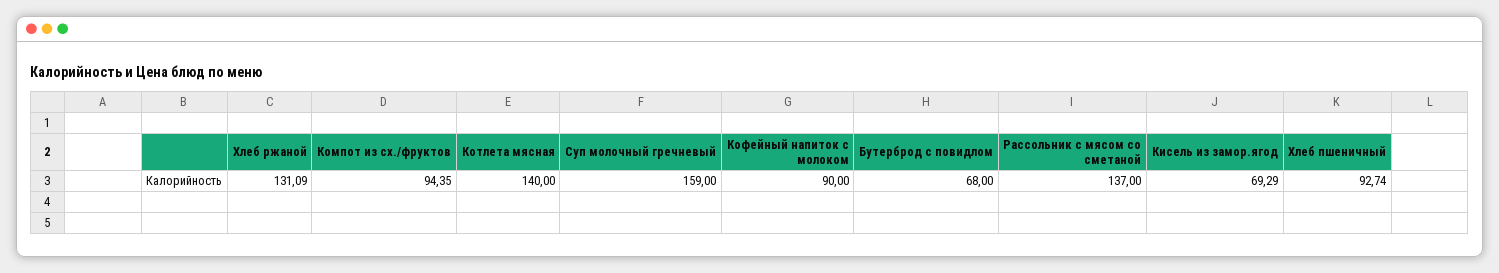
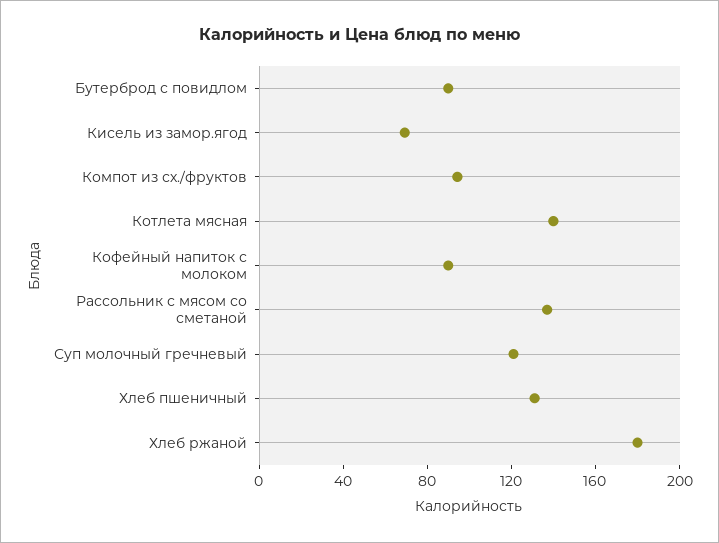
Хлеб ржаной: 131.09 -> 180
Суп молочный гречневый: 159 -> 120
Бутерброд с повидлом: 68 -> 90
Хлеб пшеничный: 92.74 -> 130

